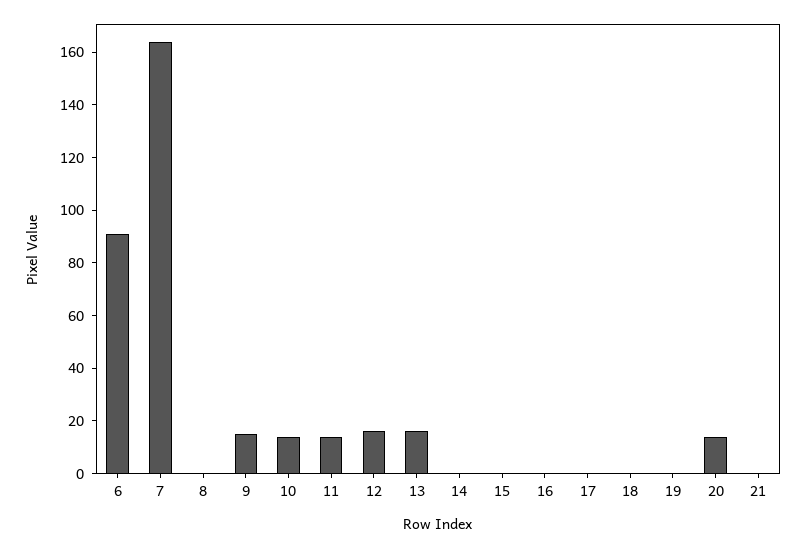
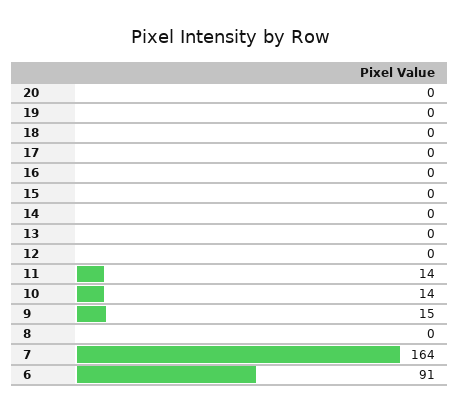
12: 15 -> 0
13: 15 -> 0
20: 15 -> 0
21: 0 -> none

